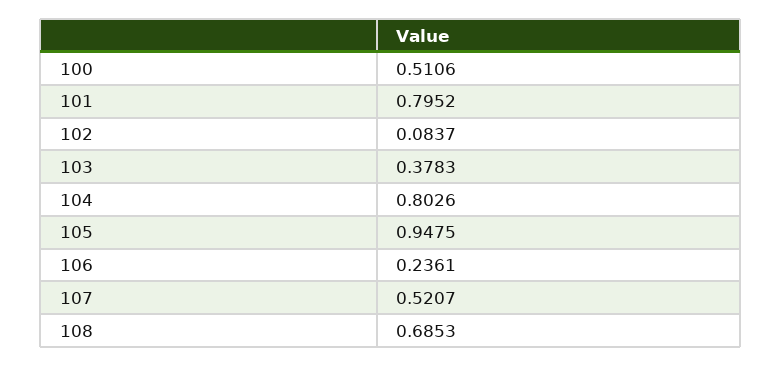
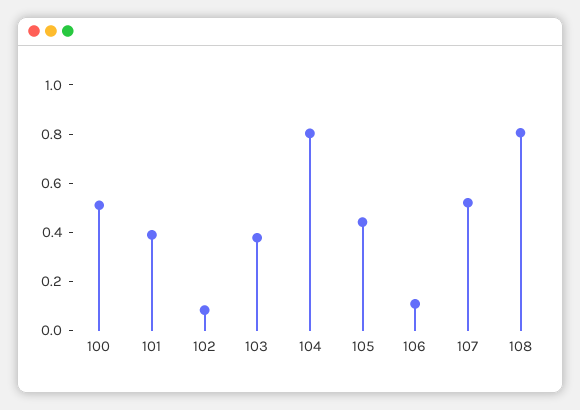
101: 0.7952 -> 0.4
105: 0.9475 -> 0.45
106: 0.2361 -> 0.1
108: 0.6853 -> 0.8

